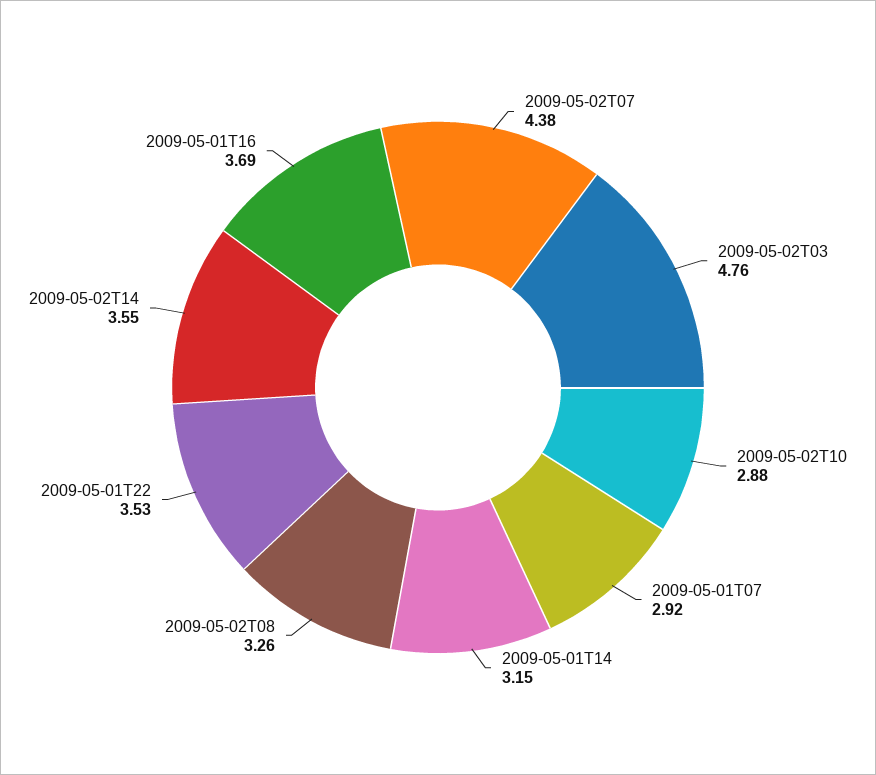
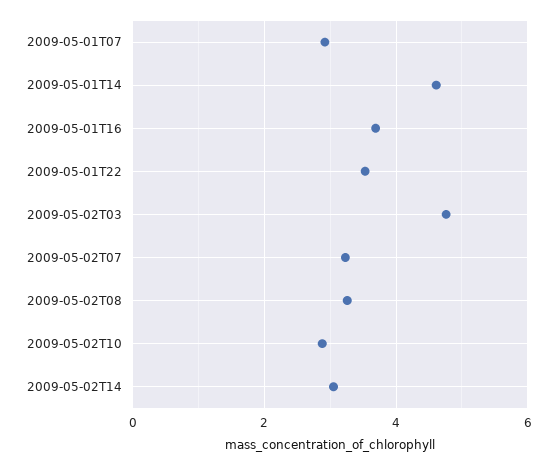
2009-05-02T07: 4.38 -> 3.2
2009-05-01T14: 3.15 -> 4.6
2009-05-02T14: 3.55 -> 3

